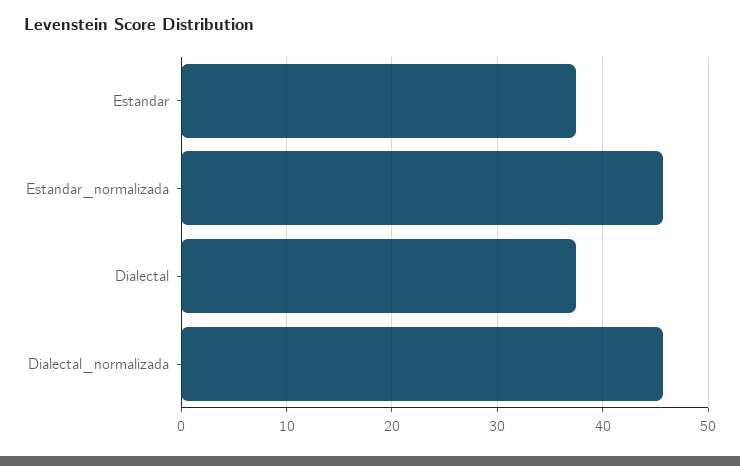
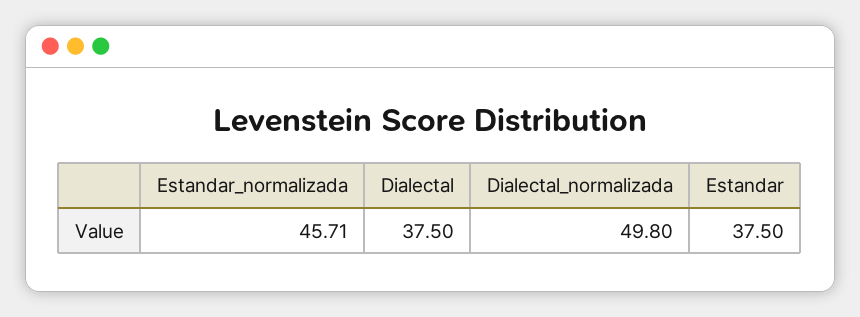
Dialectal_normalizada: 46 -> 49.8

